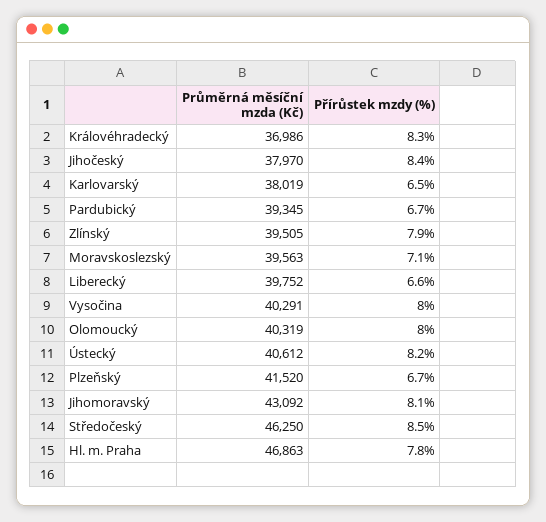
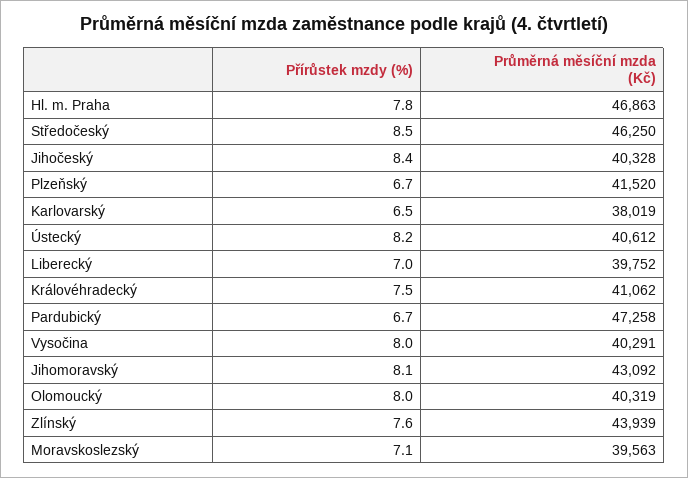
Průměrná měsíční mzda (Kč), Královéhradecký: 36986 -> 41062
Přírůstek mzdy (%), Královéhradecký: 8.3 -> 7.5
Průměrná měsíční mzda (Kč), Jihočeský: 37970 -> 40328
Průměrná měsíční mzda (Kč), Pardubický: 39345 -> 47258
Průměrná měsíční mzda (Kč), Zlínský: 39505 -> 43939
Přírůstek mzdy (%), Zlínský: 7.9 -> 7.6
Přírůstek mzdy (%), Liberecký: 6.6 -> 7

